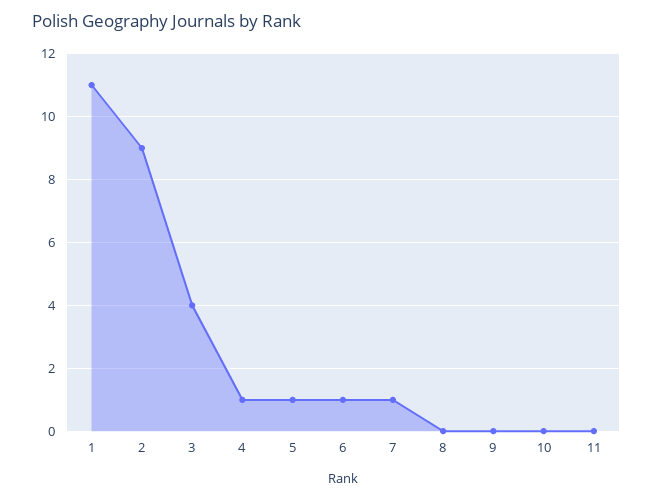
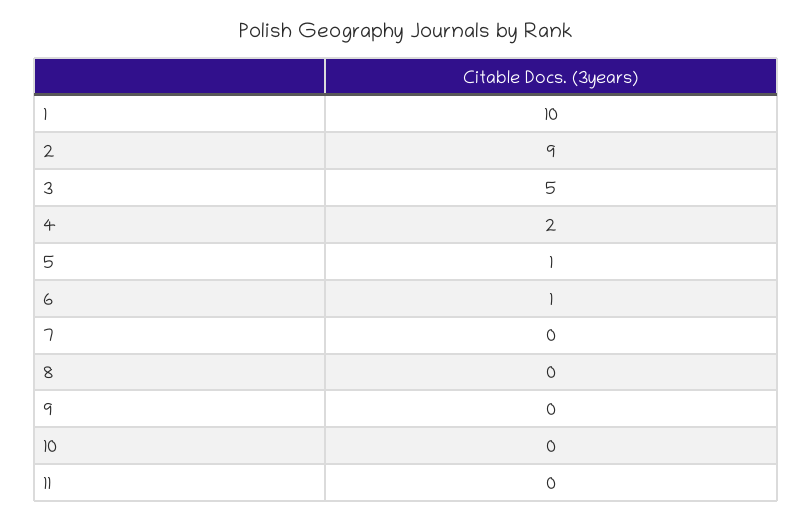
1: 11 -> 10
3: 4 -> 5
4: 1 -> 2
7: 1 -> 0

